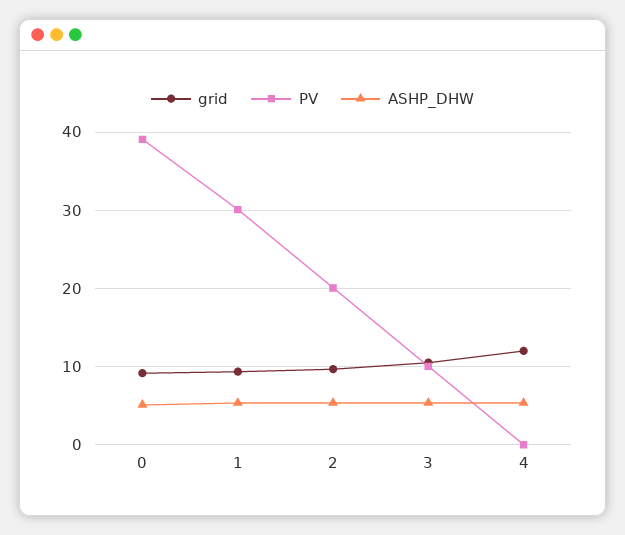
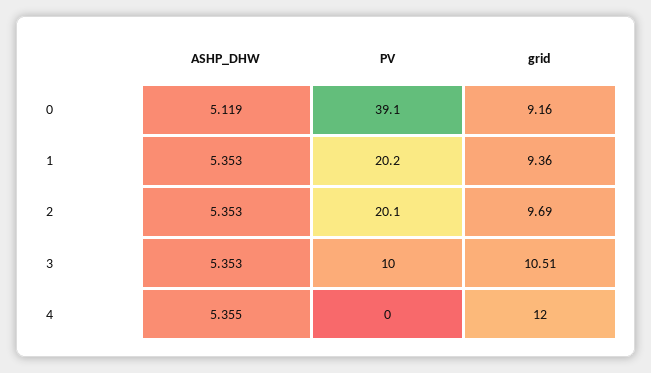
PV, 1: 30 -> 20.2

